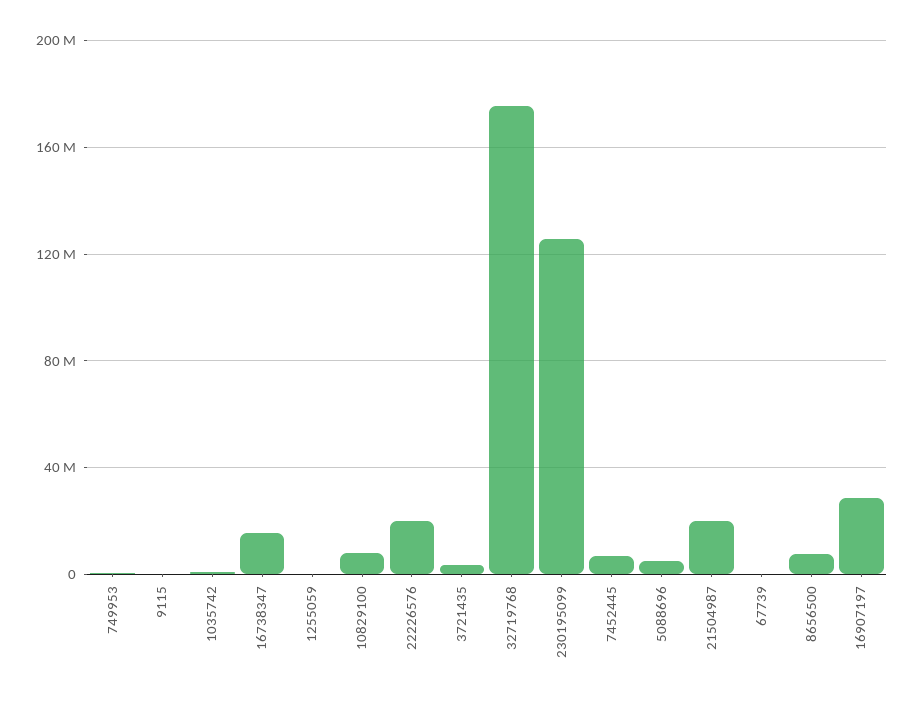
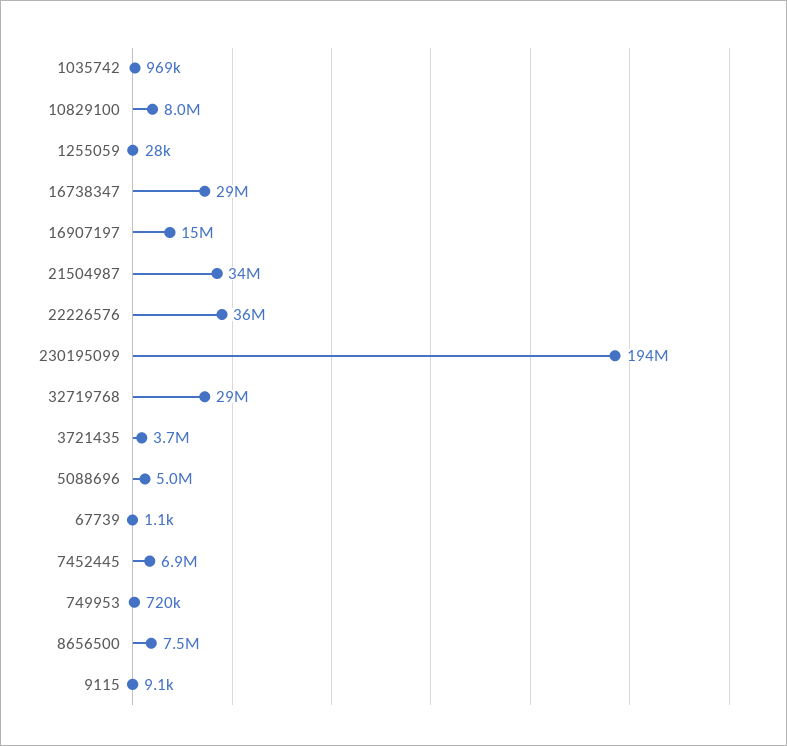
16738347: 15000000 -> 29000000
22226576: 20000000 -> 36000000
32719768: 175000000 -> 29000000
230195099: 125000000 -> 194000000
21504987: 20000000 -> 34000000
16907197: 30000000 -> 15000000

